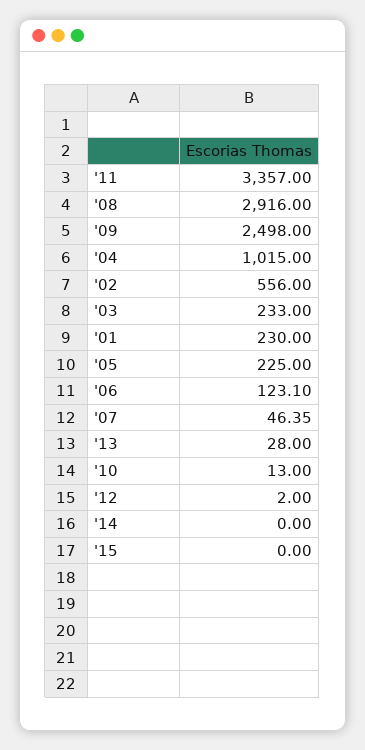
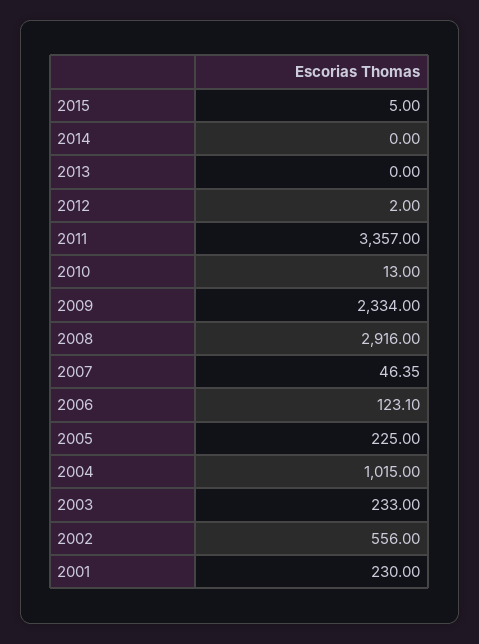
'09: 2498 -> 2334
'13: 28 -> 0
'15: 0 -> 5

